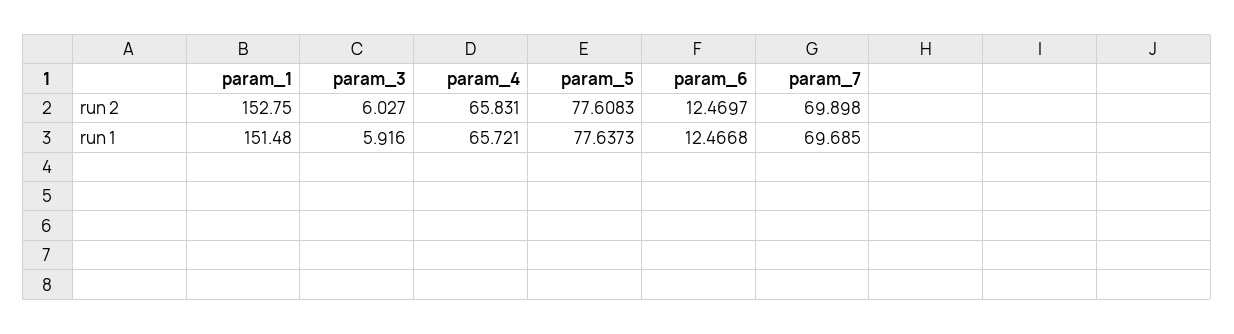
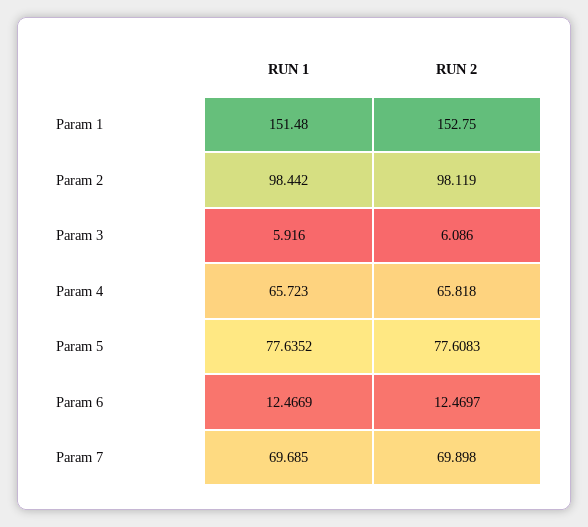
param_3, run 2: 6.027 -> 6.086
param_4, run 2: 65.831 -> 65.818
param_4, run 1: 65.721 -> 65.723
param_5, run 1: 77.6373 -> 77.6352
param_6, run 1: 12.4668 -> 12.4669
Param 2, run 1: none -> 98.442
Param 2, run 2: none -> 98.119

